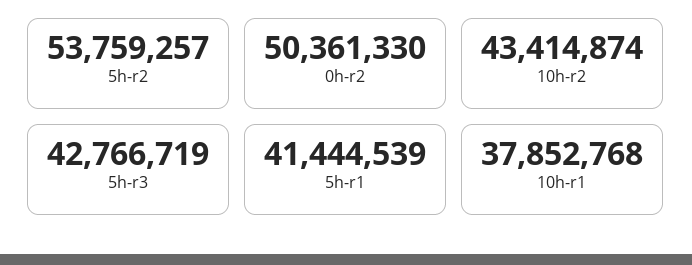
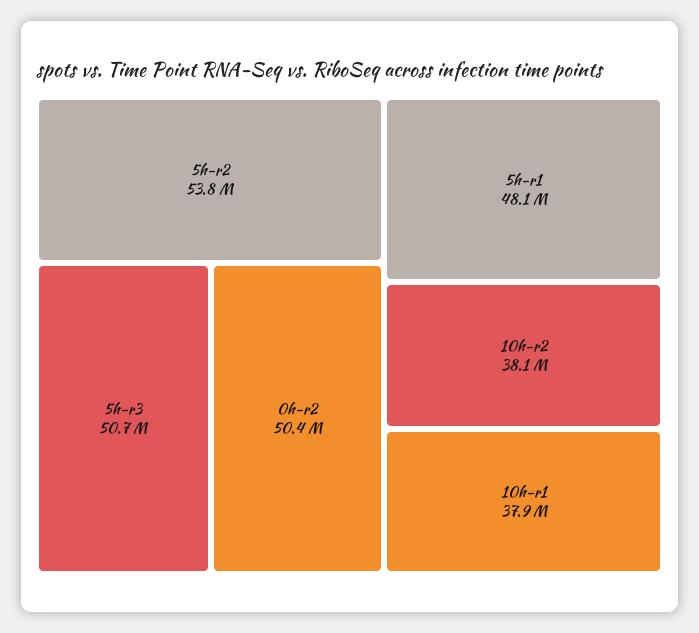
10h-r2: 43414874 -> 38100000
5h-r3: 42766719 -> 50700000
5h-r1: 41444539 -> 48100000

